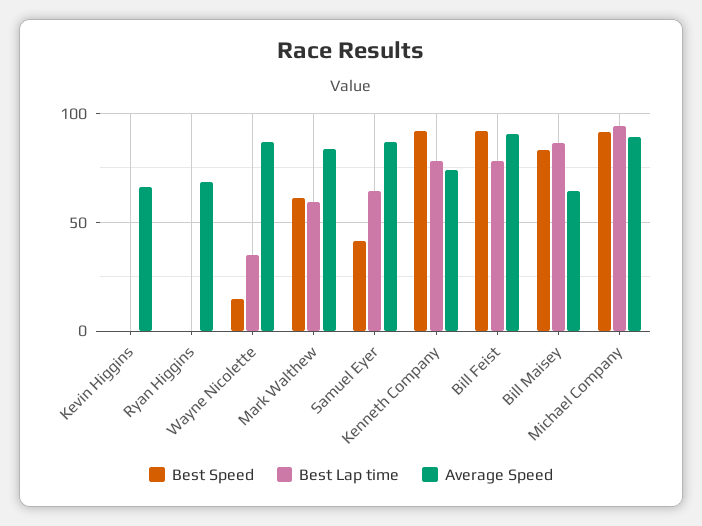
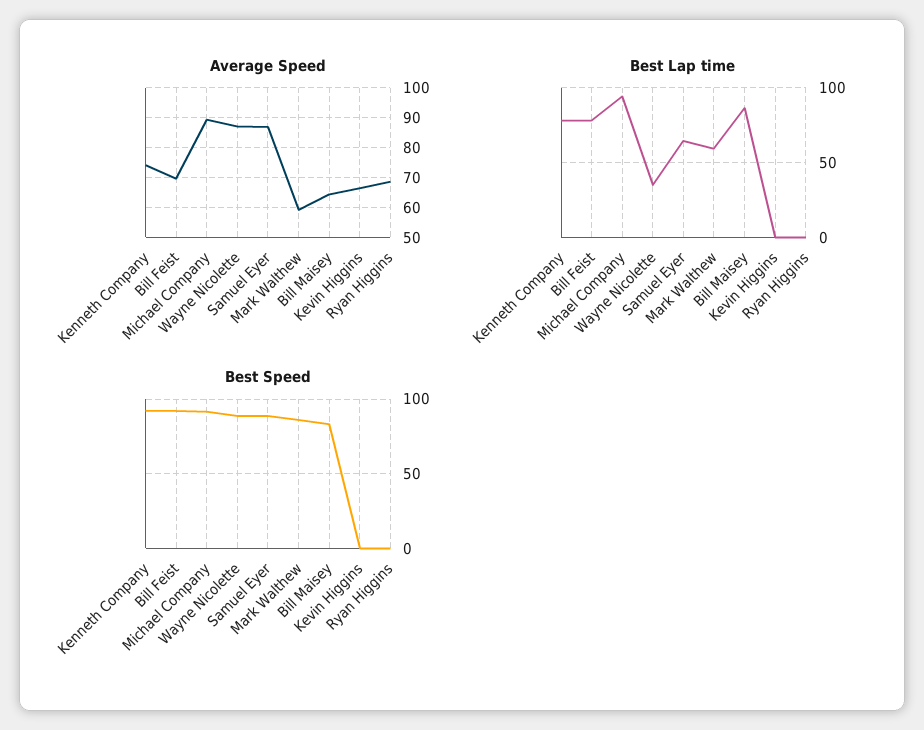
Best Speed, Wayne Nicolette: 15 -> 90
Best Speed, Mark Walthew: 60 -> 85
Average Speed, Mark Walthew: 85 -> 60
Best Speed, Samuel Eyer: 40 -> 90
Average Speed, Bill Feist: 90 -> 70

